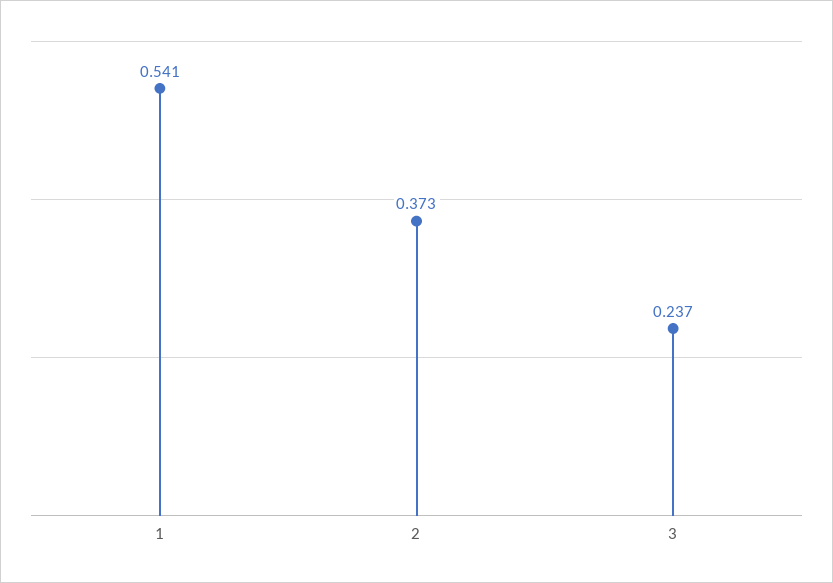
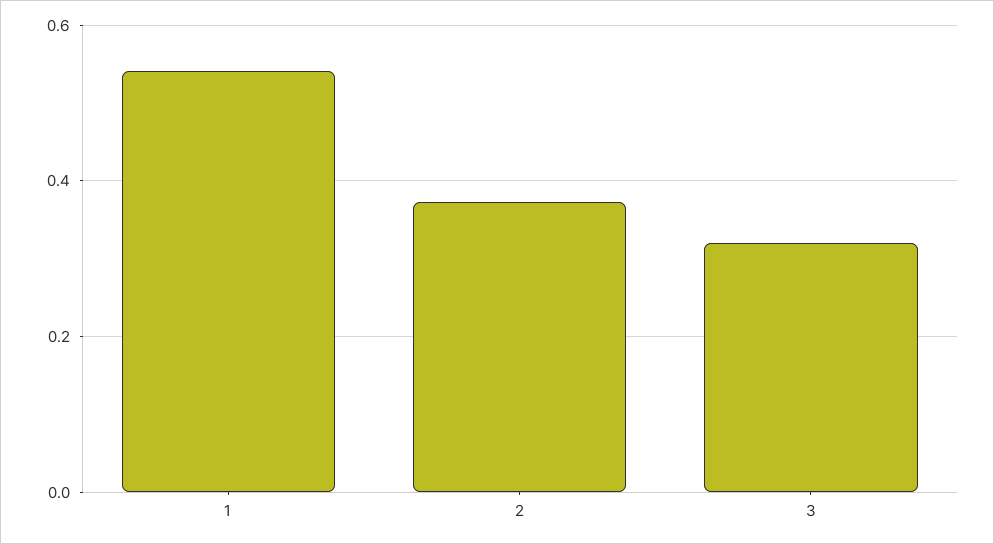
3: 0.237 -> 0.32

